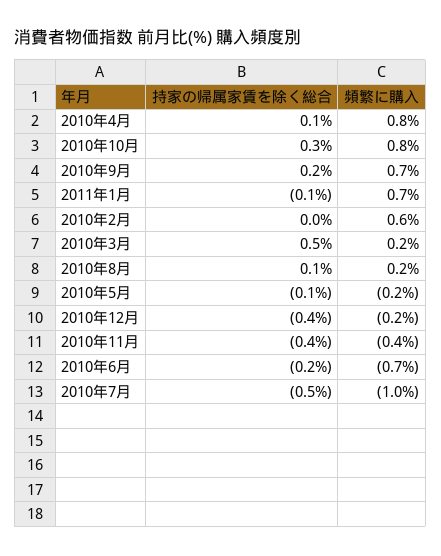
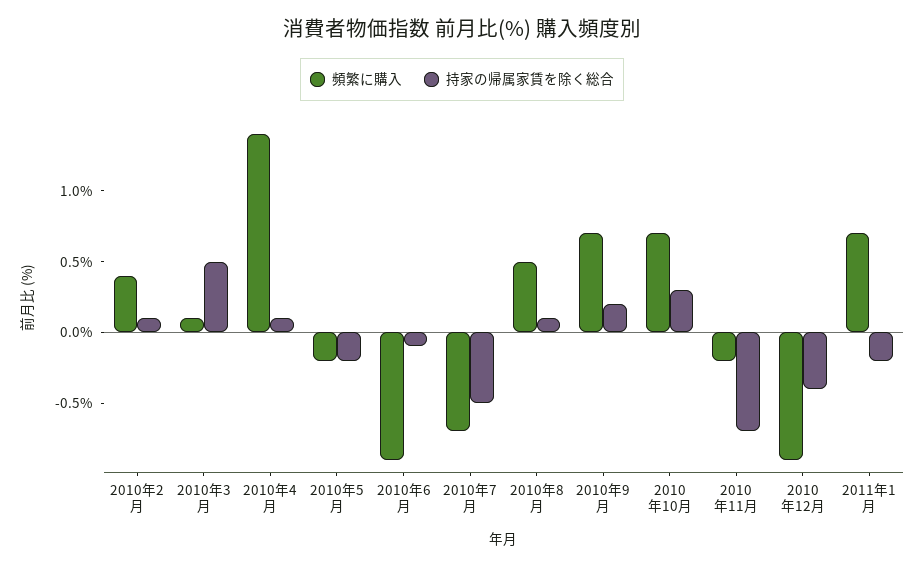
頻繁に購入, 2010年4月: 0.8 -> 1.4
頻繁に購入, 2010年10月: 0.8 -> 0.7
持家の帰属家賃を除く総合, 2011年1月: -0.1 -> -0.2
持家の帰属家賃を除く総合, 2010年2月: 0 -> 0.1
頻繁に購入, 2010年2月: 0.6 -> 0.4
頻繁に購入, 2010年3月: 0.2 -> 0.1
頻繁に購入, 2010年8月: 0.2 -> 0.5
持家の帰属家賃を除く総合, 2010年5月: -0.1 -> -0.2
頻繁に購入, 2010年12月: -0.2 -> -0.9
持家の帰属家賃を除く総合, 2010年11月: -0.4 -> -0.7
頻繁に購入, 2010年11月: -0.4 -> -0.2
持家の帰属家賃を除く総合, 2010年6月: -0.2 -> -0.1
頻繁に購入, 2010年6月: -0.7 -> -0.9
頻繁に購入, 2010年7月: -1 -> -0.7

